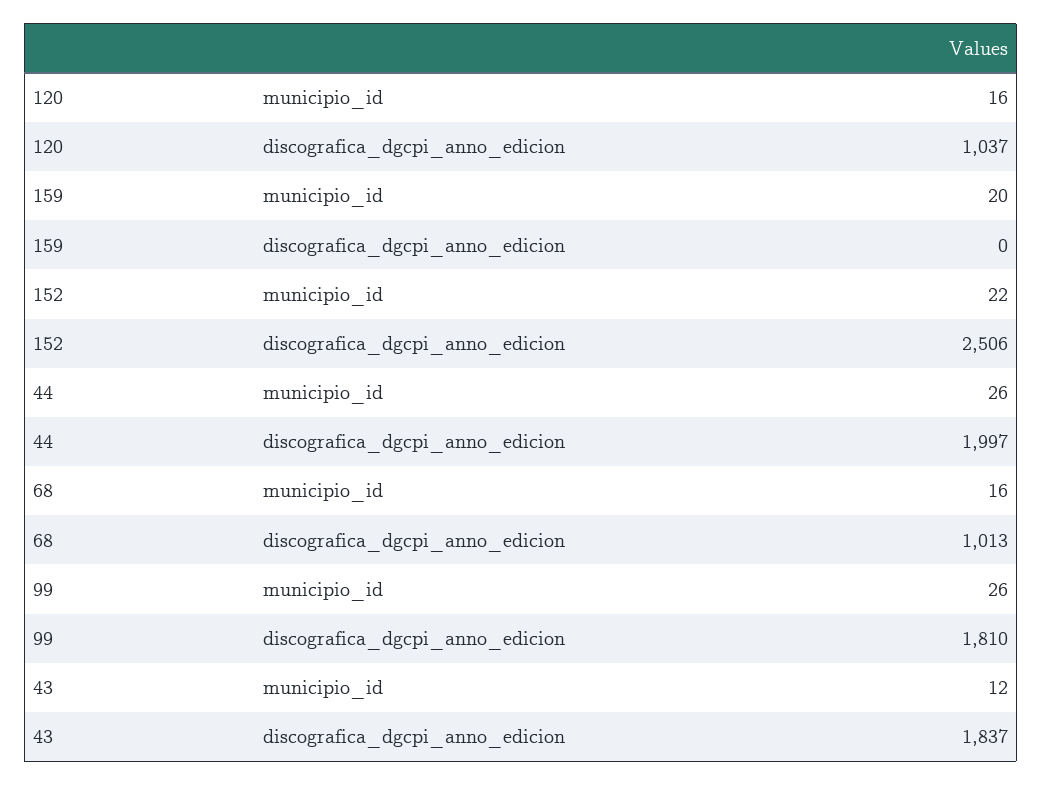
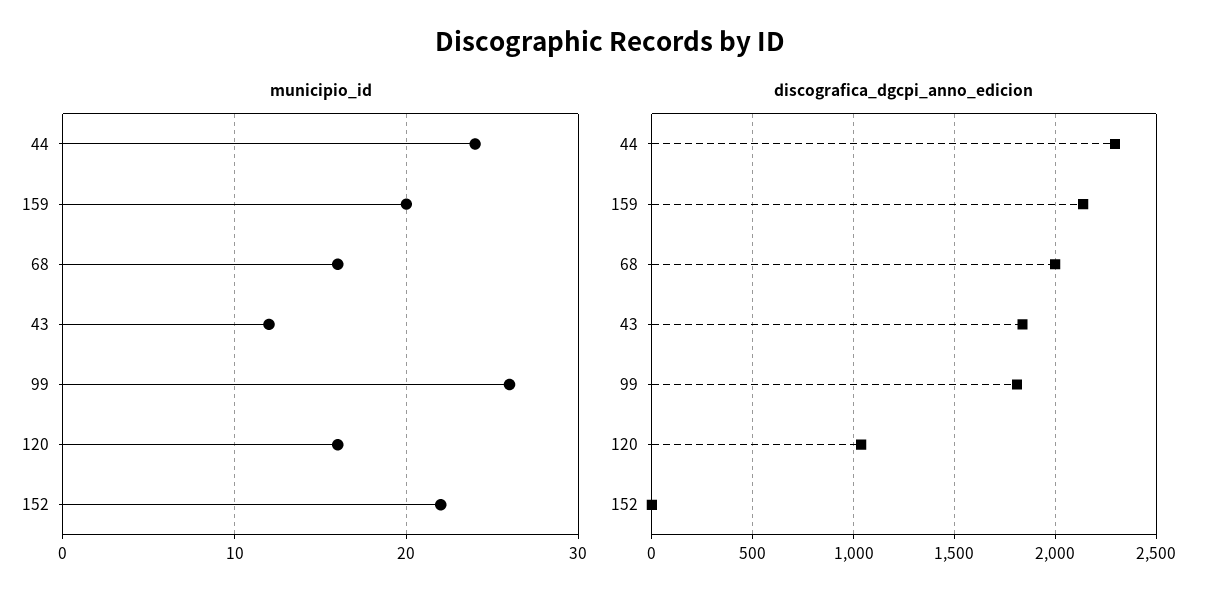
discografica_dgcpi_anno_edicion, 159: 0 -> 2150
discografica_dgcpi_anno_edicion, 152: 2506 -> 0
municipio_id, 44: 26 -> 24
discografica_dgcpi_anno_edicion, 44: 1997 -> 2300
discografica_dgcpi_anno_edicion, 68: 1013 -> 2000

